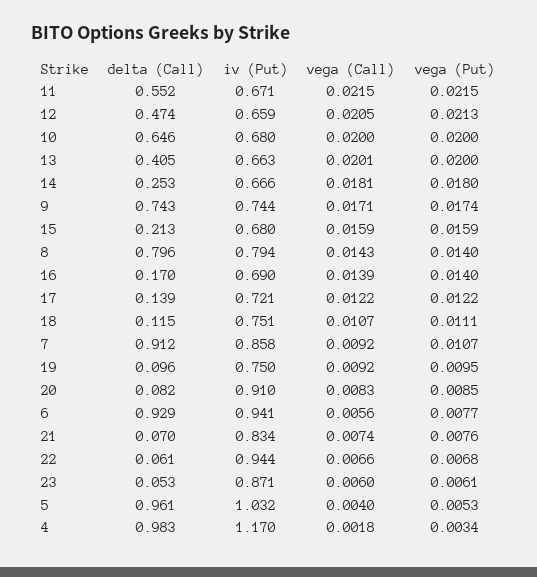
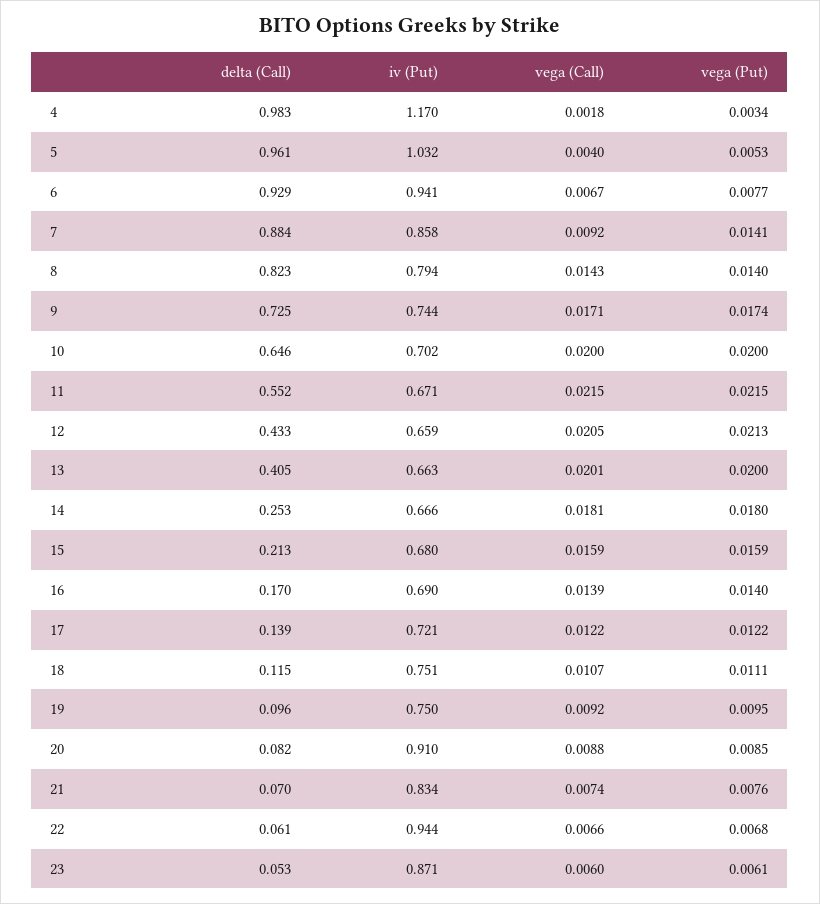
delta (Call), 12: 0.474 -> 0.433
iv (Put), 10: 0.68 -> 0.702
delta (Call), 9: 0.743 -> 0.725
delta (Call), 8: 0.796 -> 0.823
delta (Call), 7: 0.912 -> 0.884
vega (Put), 7: 0.0107 -> 0.0141
vega (Call), 20: 0.0083 -> 0.0088
vega (Call), 6: 0.0056 -> 0.0067

